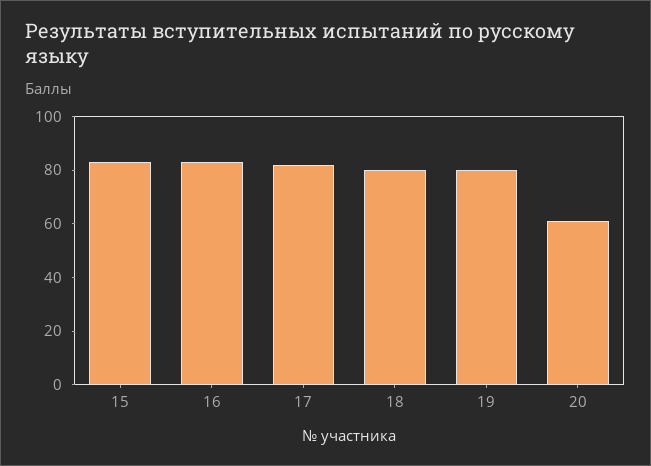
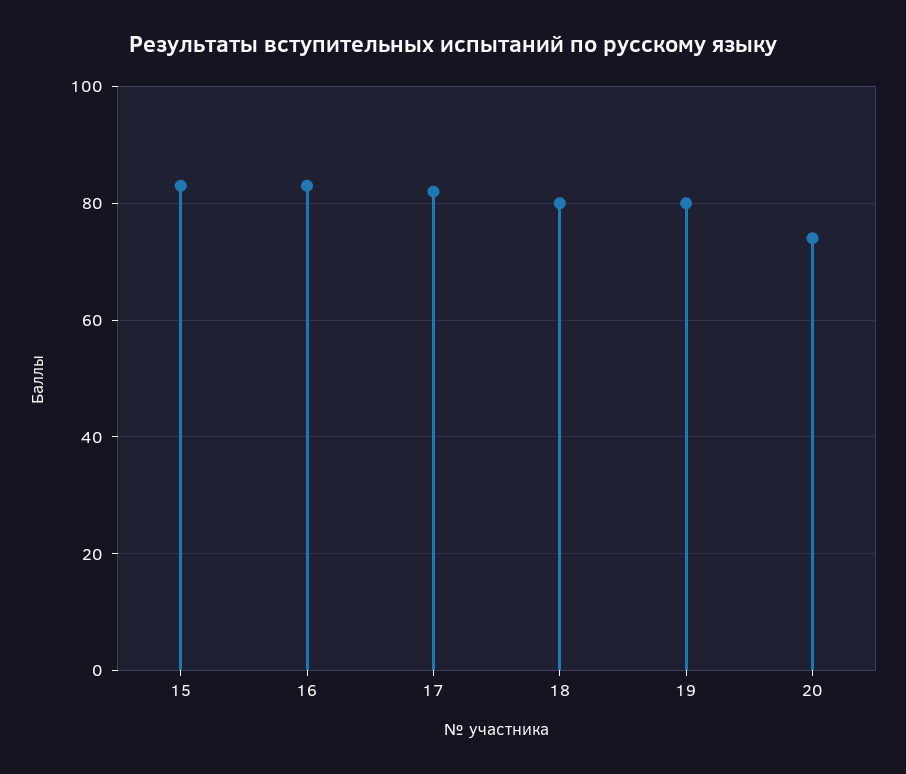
20: 60 -> 75

